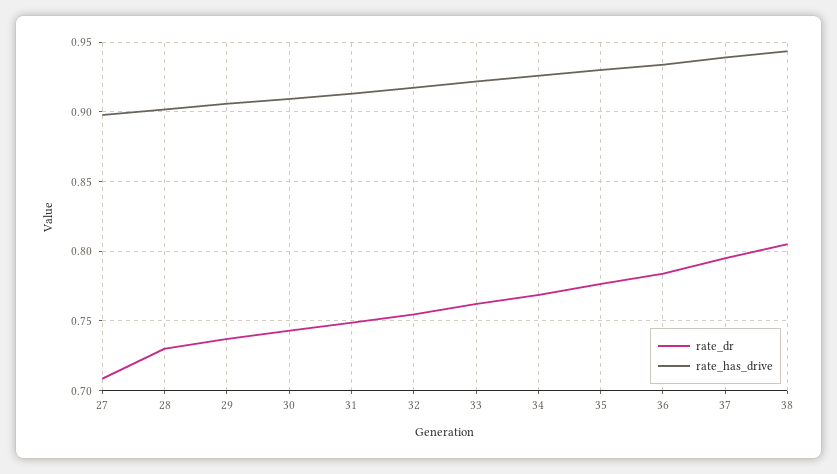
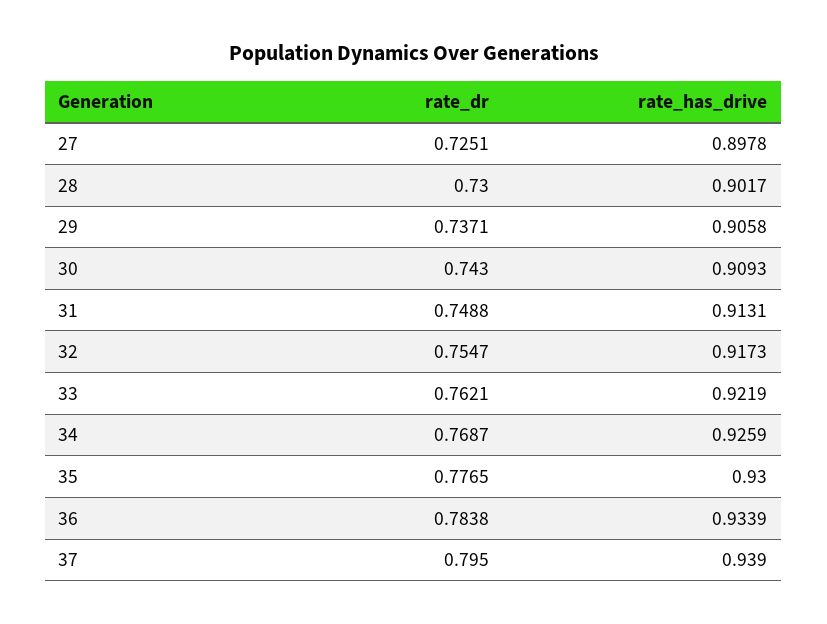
rate_dr, 27: 0.71 -> 0.7251
rate_dr, 38: 0.805 -> none
rate_has_drive, 38: 0.945 -> none

